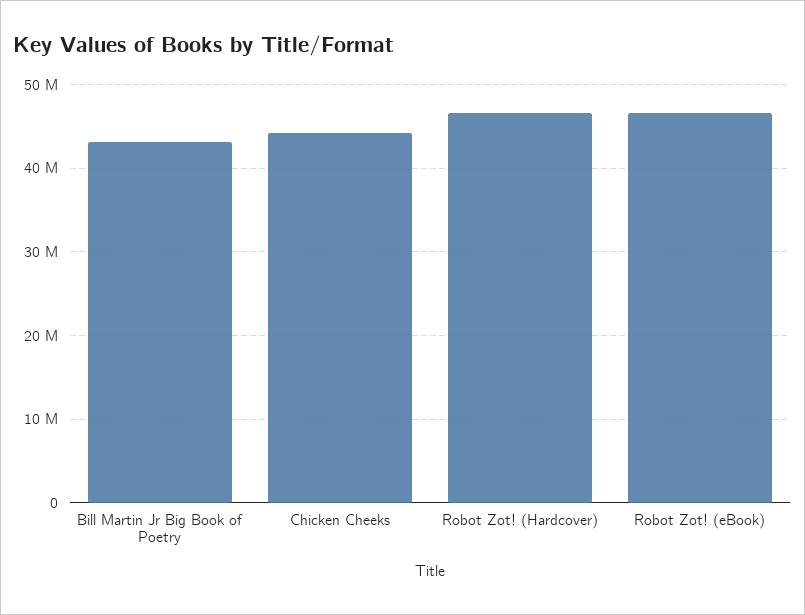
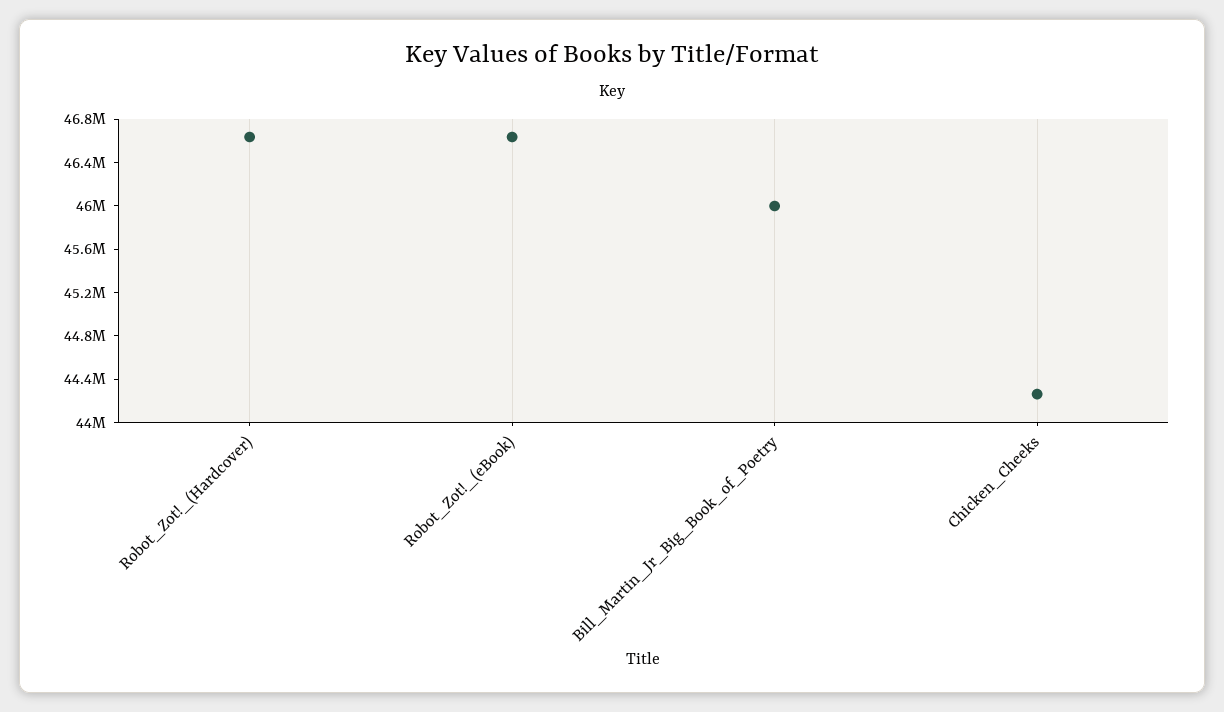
Bill Martin Jr Big Book of Poetry: 43000000 -> 46000000

